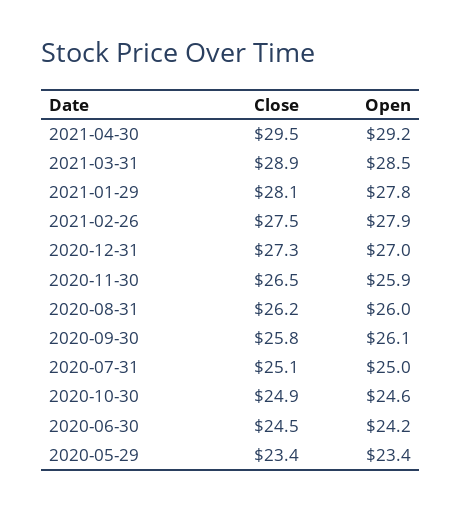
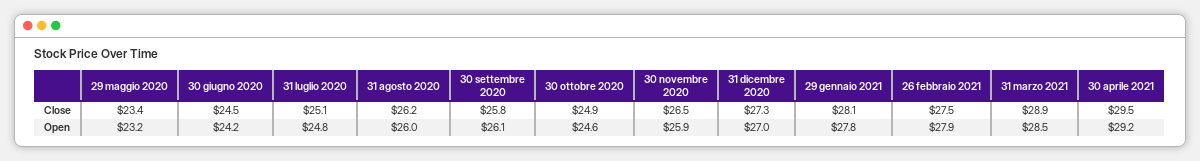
Open, 2020-07-31: 25 -> 24.8
Open, 2020-05-29: 23.4 -> 23.2

